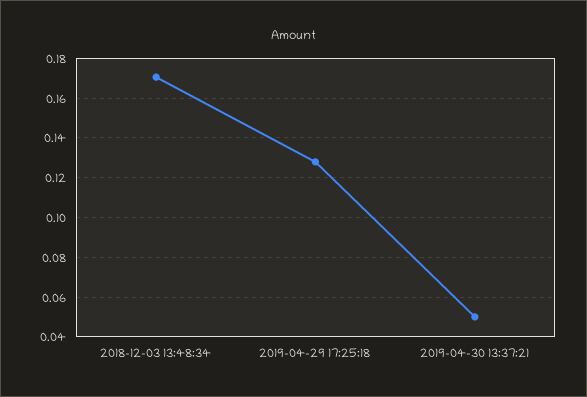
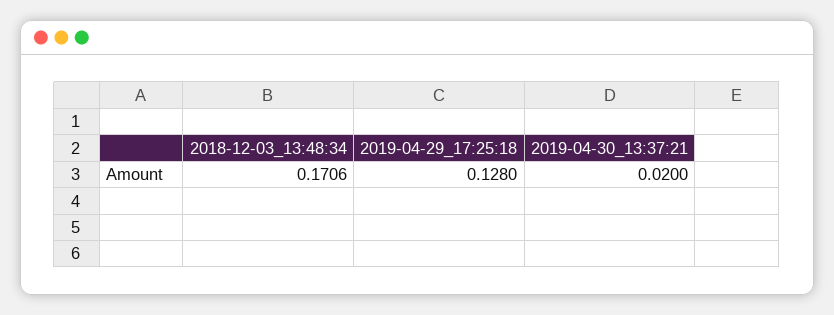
2019-04-30 13:37:21: 0.05 -> 0.02

